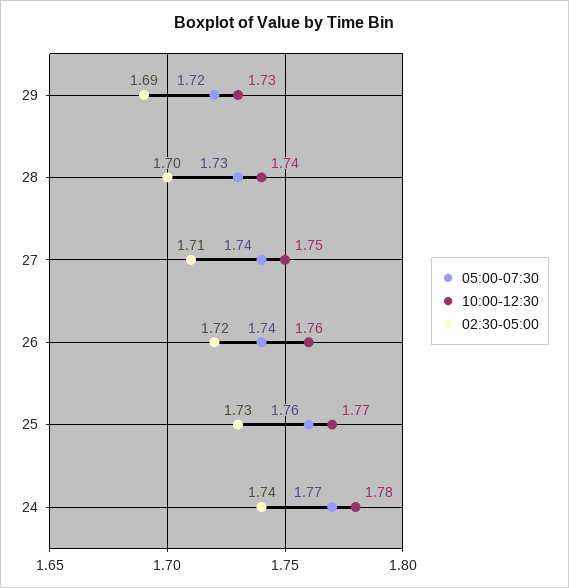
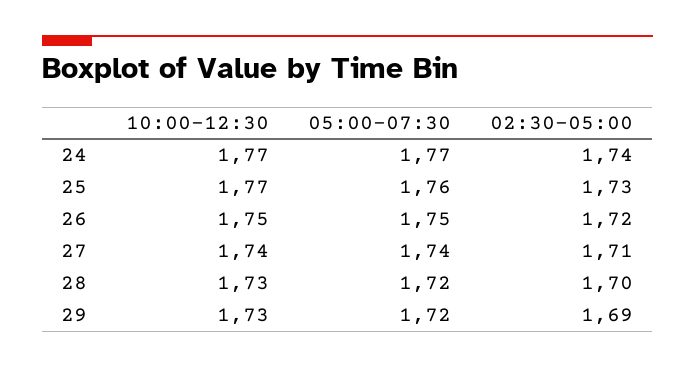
05:00-07:30, 28: 1.73 -> 1.72
10:00-12:30, 28: 1.74 -> 1.73
10:00-12:30, 27: 1.75 -> 1.74
05:00-07:30, 26: 1.74 -> 1.75
10:00-12:30, 26: 1.76 -> 1.75
10:00-12:30, 24: 1.78 -> 1.77

